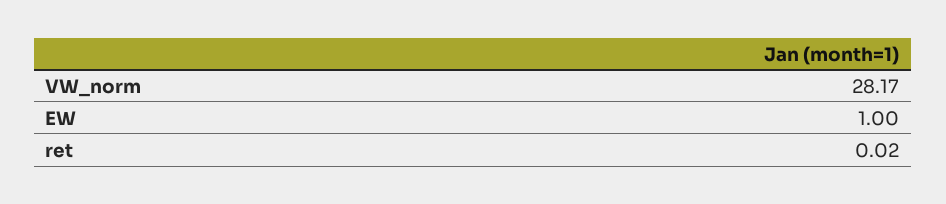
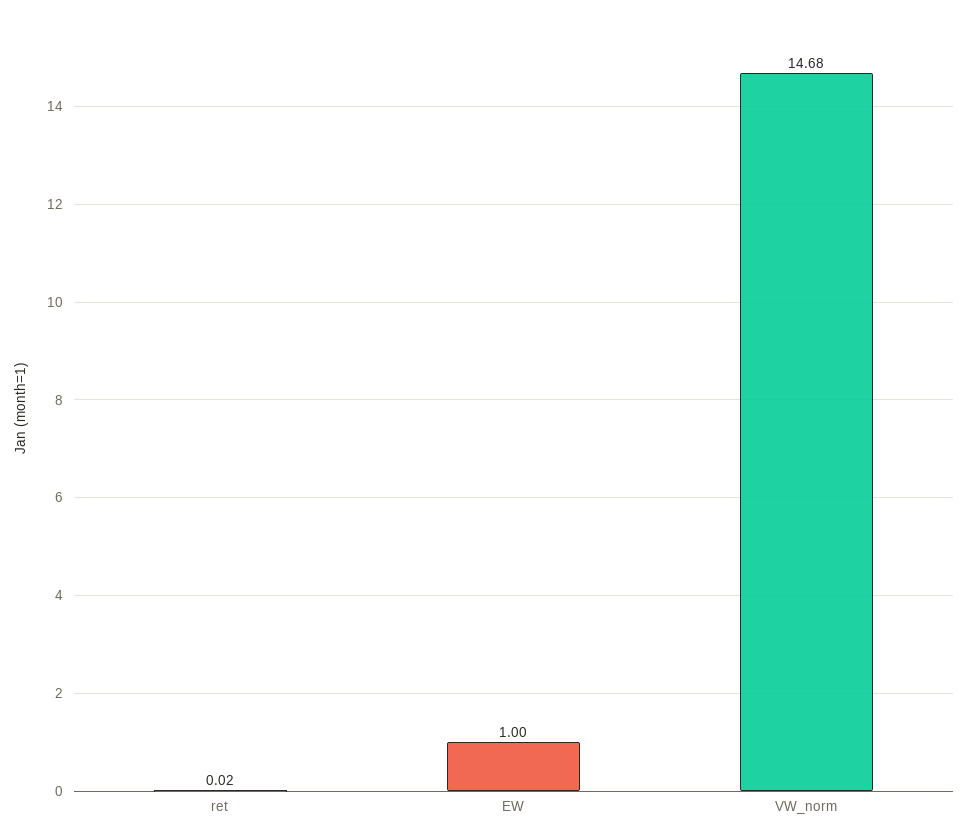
VW_norm: 28.17 -> 14.68

